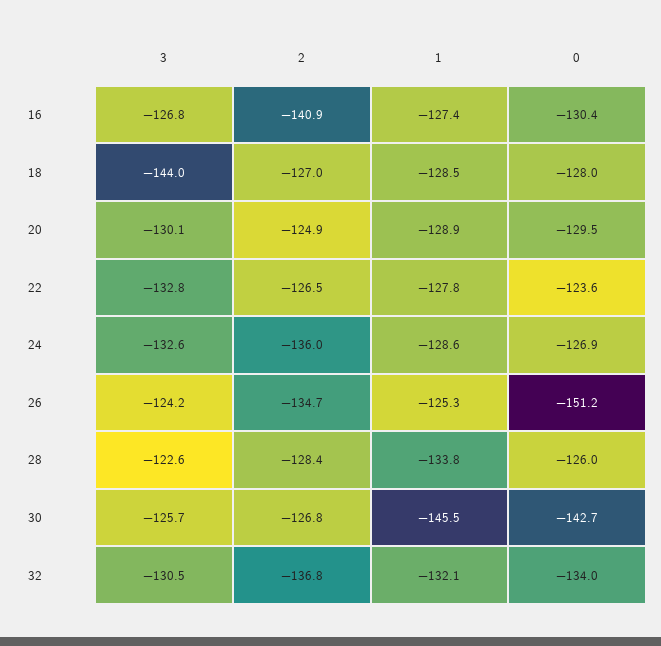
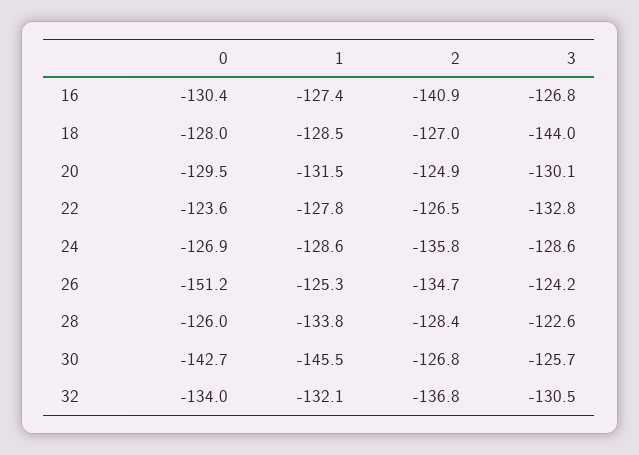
1, 20: -128.9 -> -131.5
3, 24: -132.6 -> -128.6
2, 24: -136 -> -135.8

